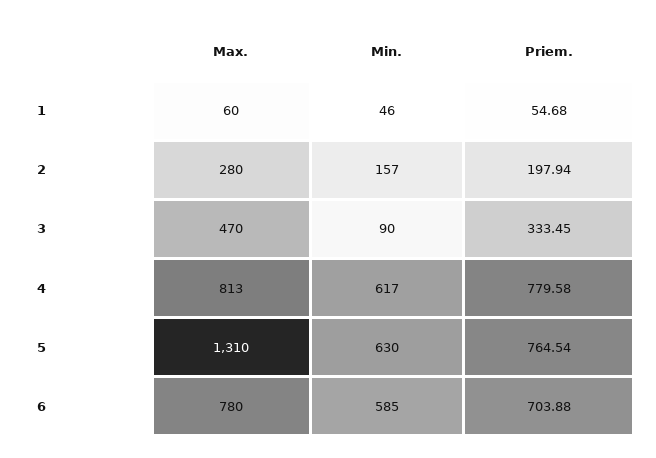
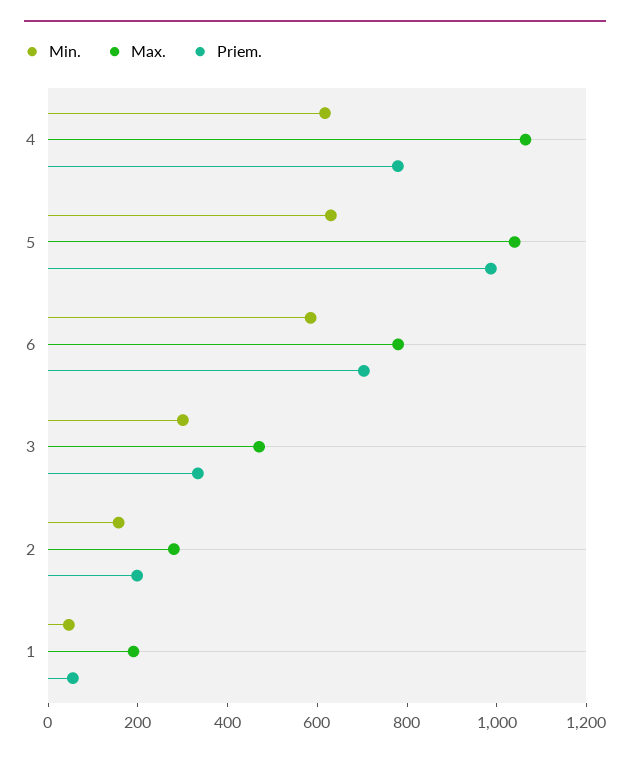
Max., 1: 60 -> 200
Min., 3: 90 -> 300
Max., 4: 813 -> 1050
Max., 5: 1310 -> 1050
Priem., 5: 764.54 -> 1000

